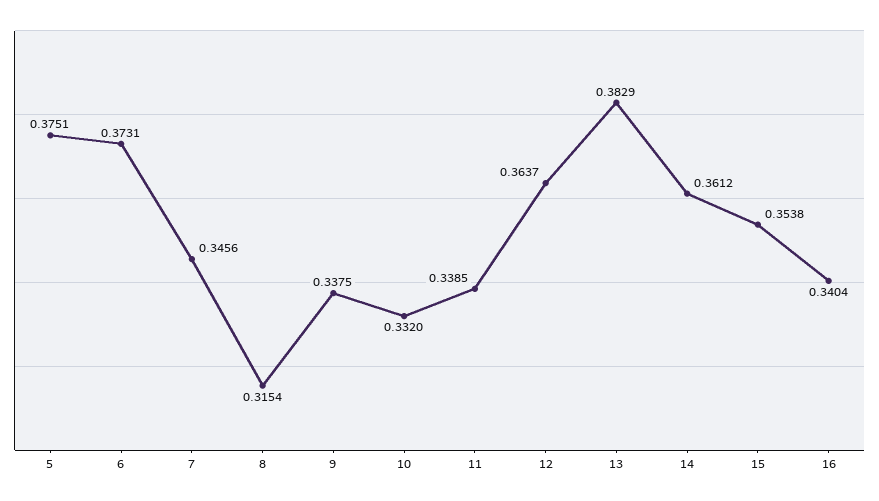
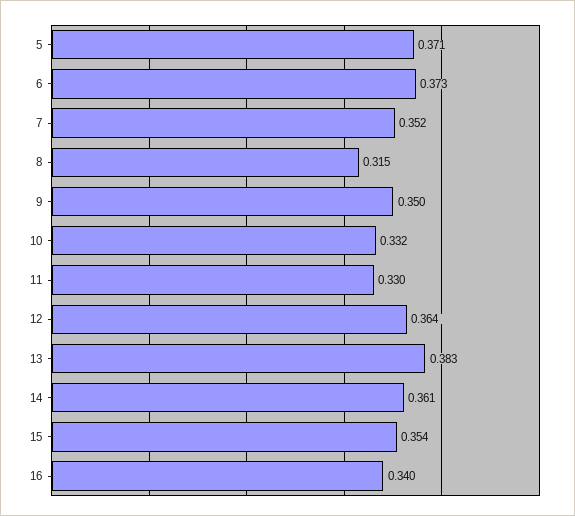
5: 0.3751 -> 0.371
7: 0.3456 -> 0.352
9: 0.3375 -> 0.35
11: 0.3385 -> 0.33

